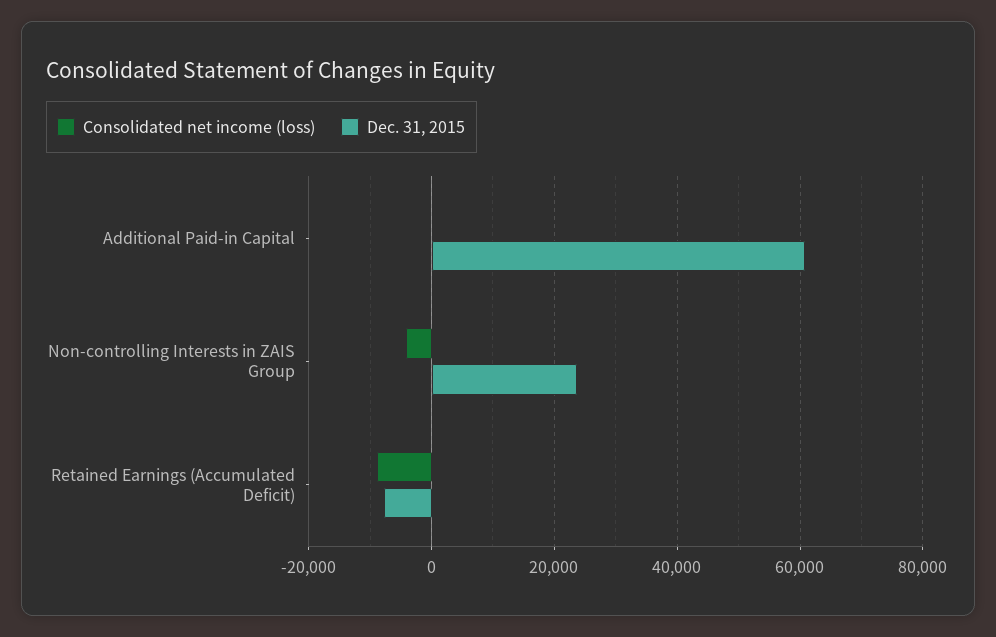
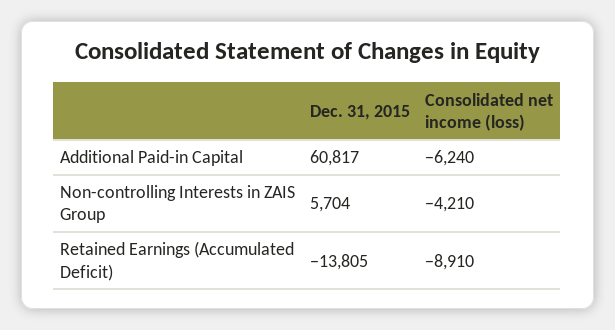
Consolidated net income (loss), Additional Paid-in Capital: 0 -> -6240
Dec. 31, 2015, Non-controlling Interests in ZAIS Group: 24000 -> 5704
Dec. 31, 2015, Retained Earnings (Accumulated Deficit): -8000 -> -13805

